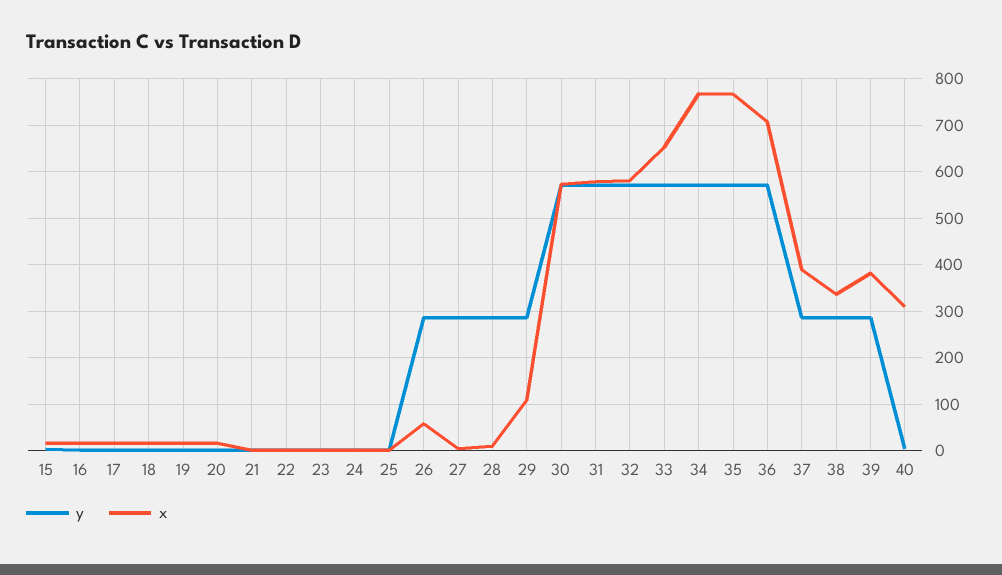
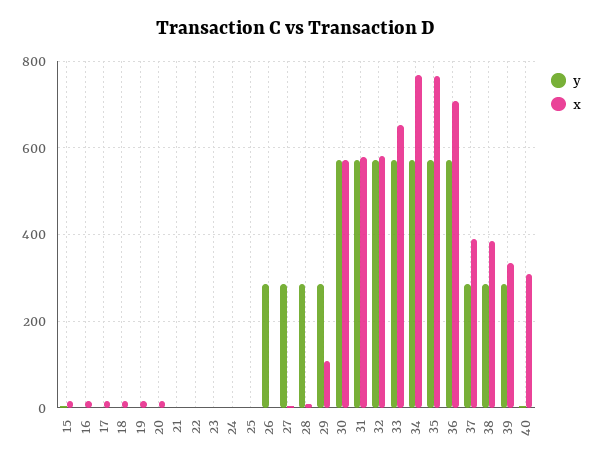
x, 26: 60 -> 0
x, 38: 340 -> 380
x, 39: 380 -> 340

